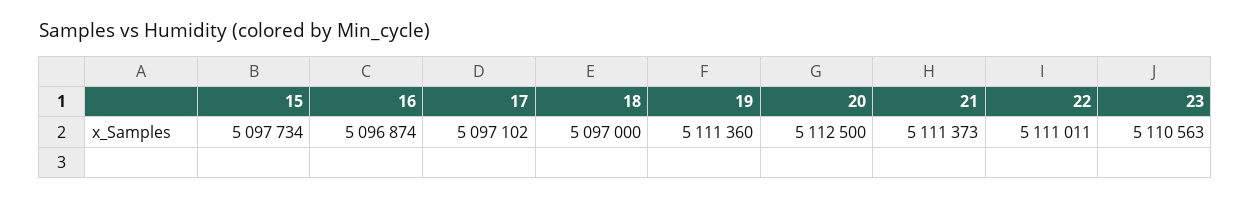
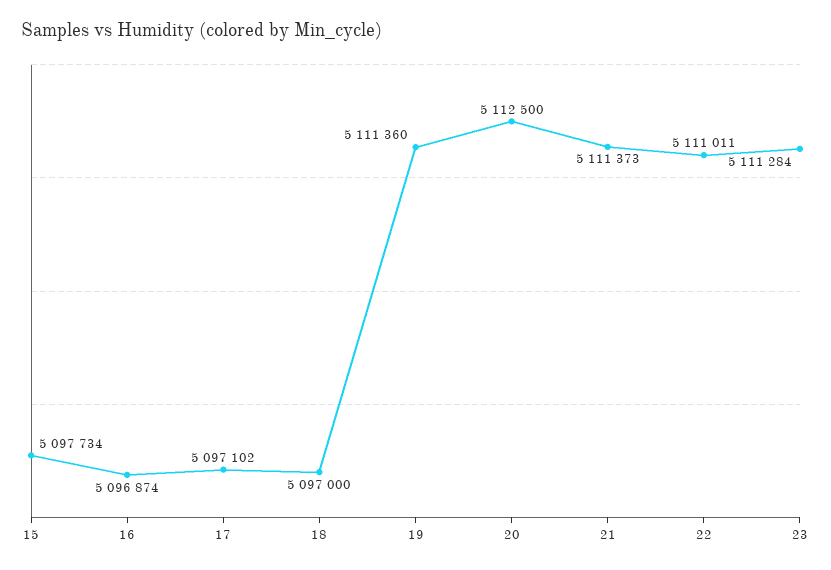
23: 5110563 -> 5111284

